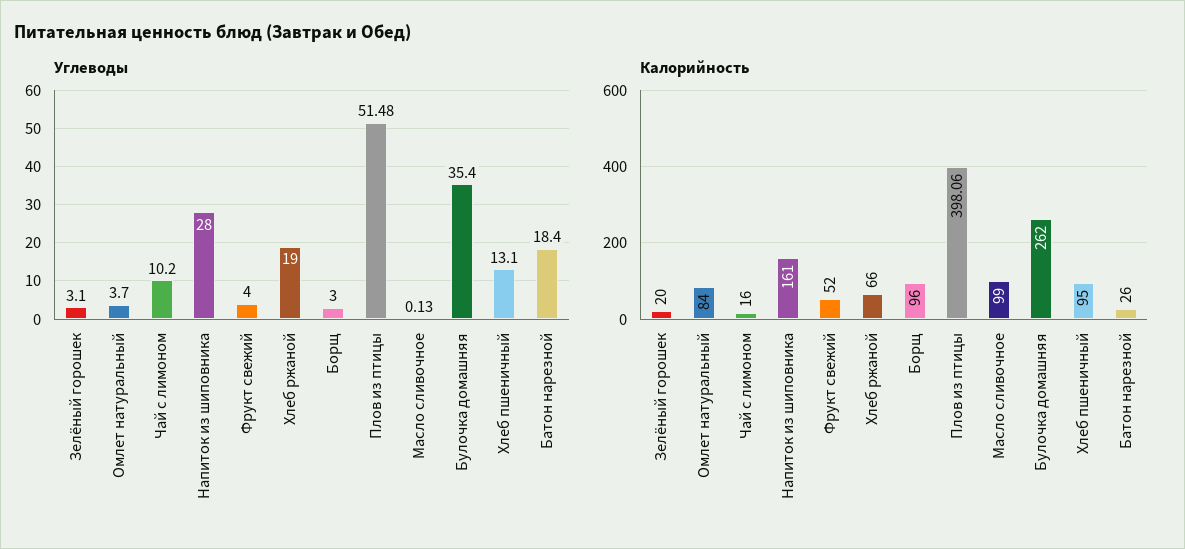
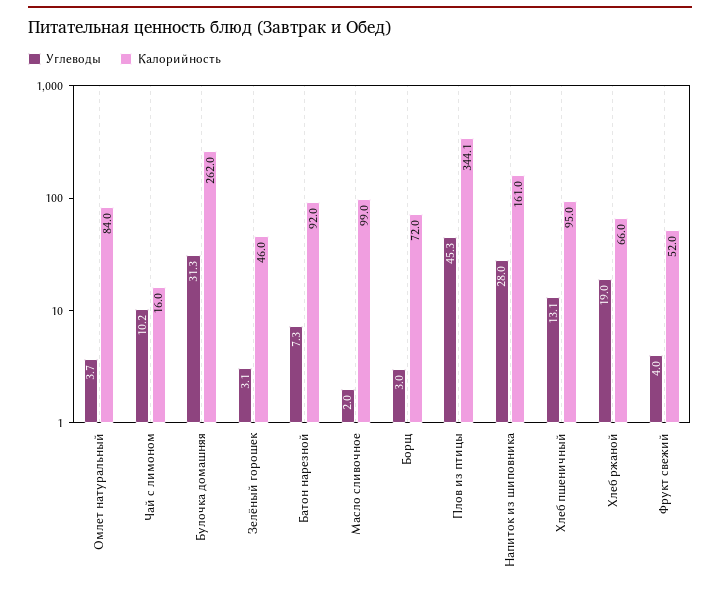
Углеводы, Плов из птицы: 51.48 -> 45.3
Углеводы, Масло сливочное: 0.13 -> 2
Углеводы, Булочка домашняя: 35.4 -> 31.3
Углеводы, Батон нарезной: 18.4 -> 7.3
Калорийность, Зелёный горошек: 20 -> 46
Калорийность, Борщ: 96 -> 72
Калорийность, Плов из птицы: 398.06 -> 344.1
Калорийность, Батон нарезной: 26 -> 92

